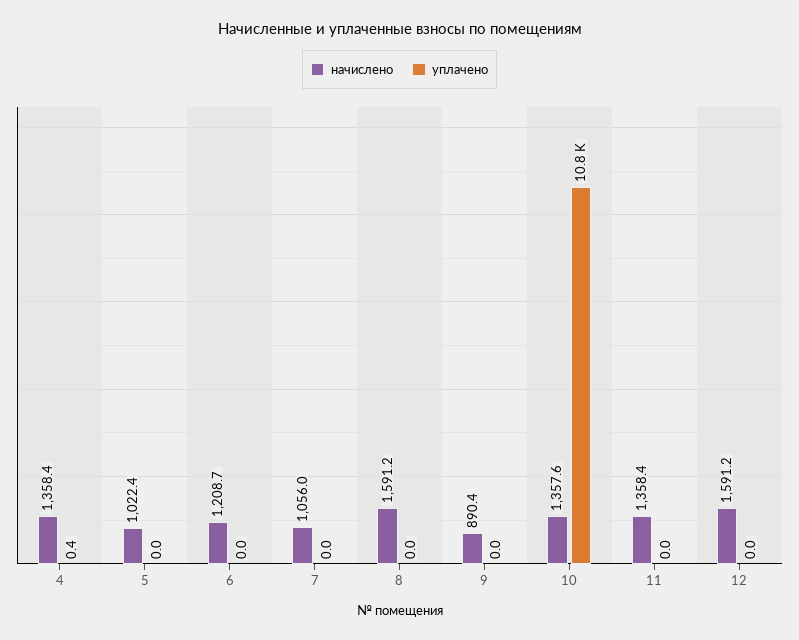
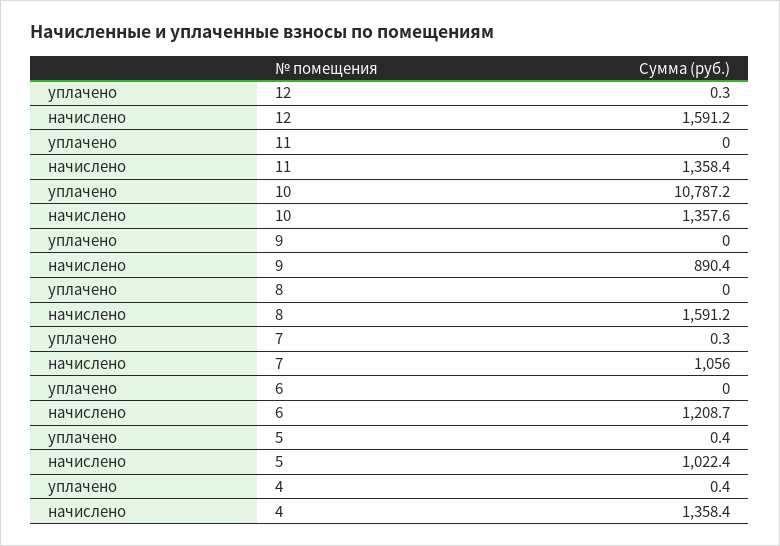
уплачено, 5: 0 -> 0.4
уплачено, 7: 0 -> 0.3
уплачено, 12: 0 -> 0.3

